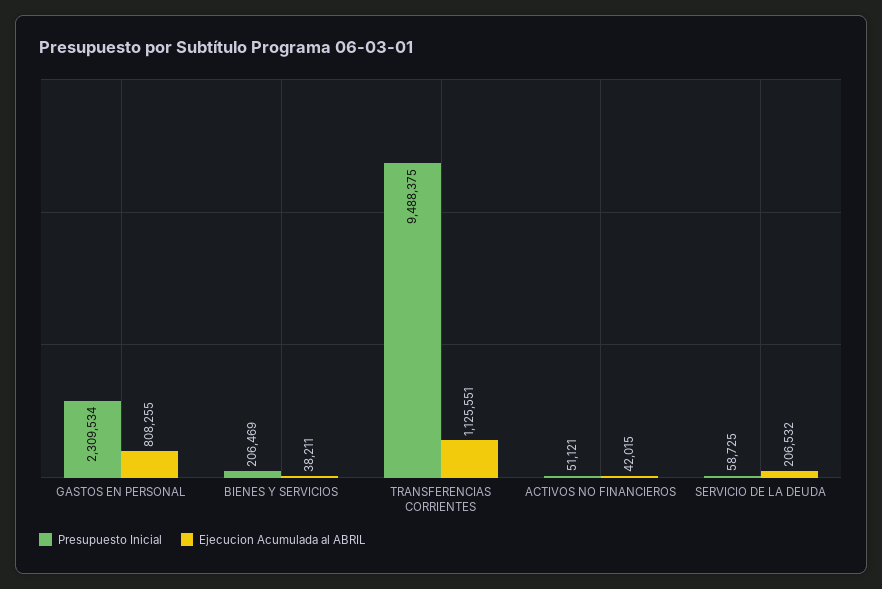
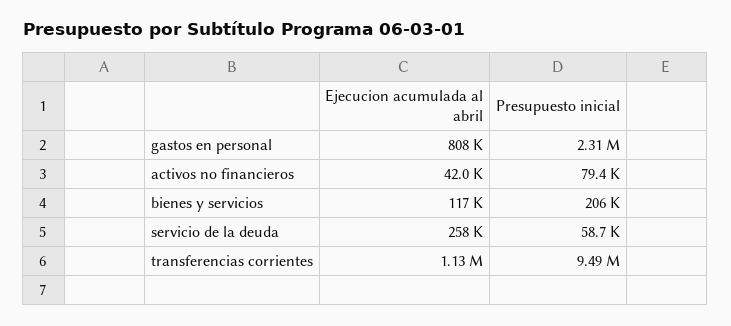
Ejecucion Acumulada al ABRIL, BIENES Y SERVICIOS: 38211 -> 117000
Presupuesto Inicial, ACTIVOS NO FINANCIEROS: 51121 -> 79400
Ejecucion Acumulada al ABRIL, SERVICIO DE LA DEUDA: 206532 -> 258000

